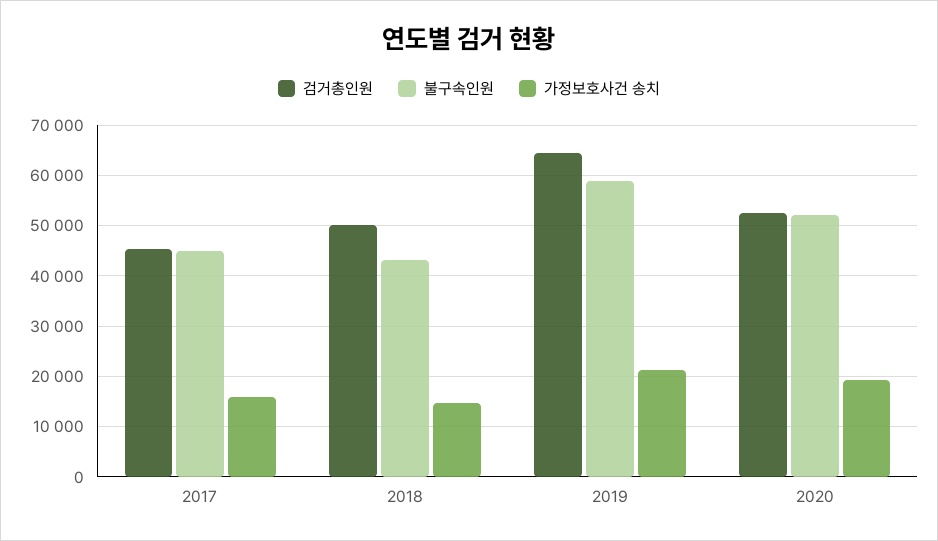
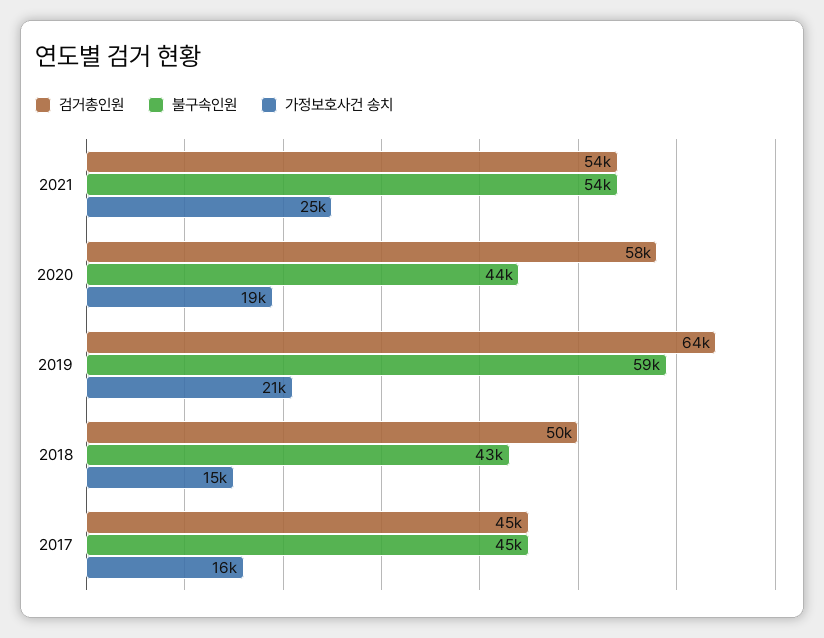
검거총인원, 2020: 52000 -> 58000
불구속인원, 2020: 52000 -> 44000
검거총인원, 2021: none -> 54000
불구속인원, 2021: none -> 54000
가정보호사건 송치, 2021: none -> 25000

